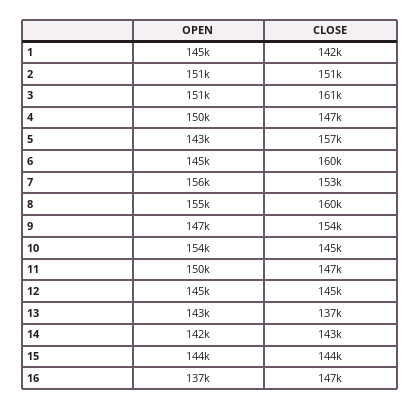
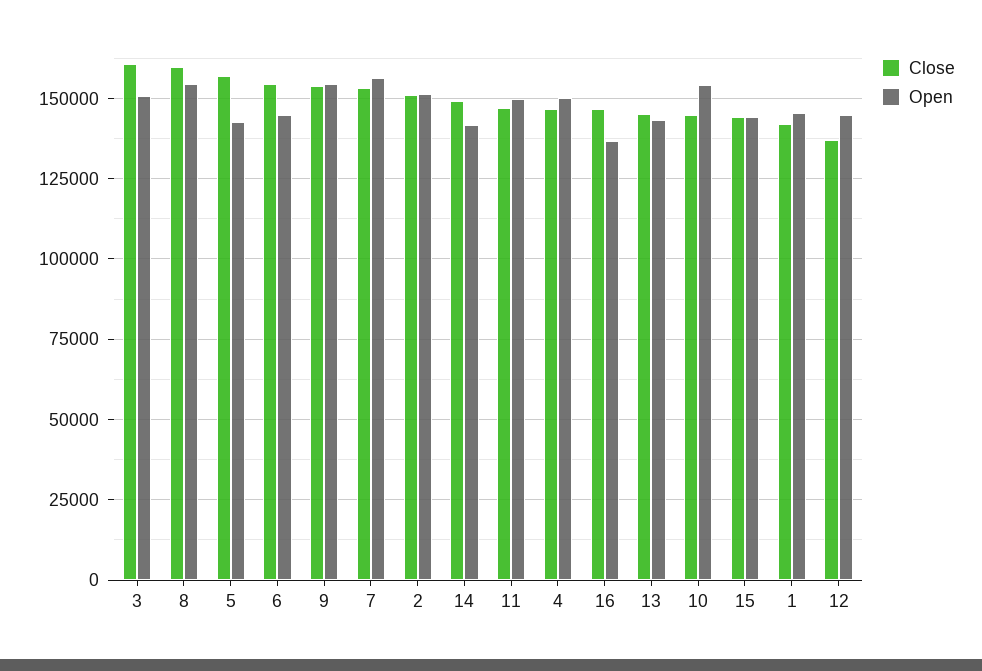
CLOSE, 6: 160000 -> 155000
OPEN, 9: 147000 -> 155000
CLOSE, 12: 145000 -> 137500
CLOSE, 13: 137000 -> 145000
CLOSE, 14: 143000 -> 150000

